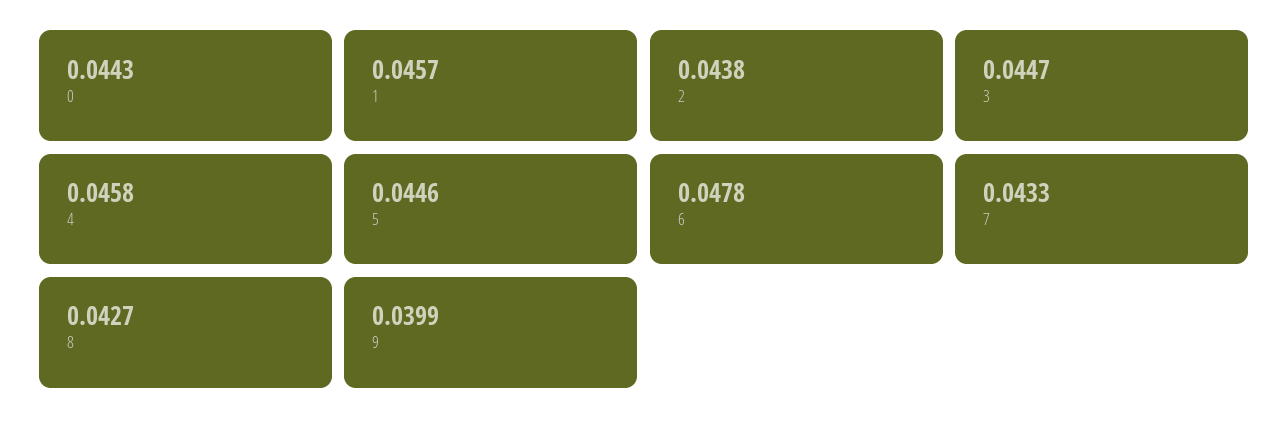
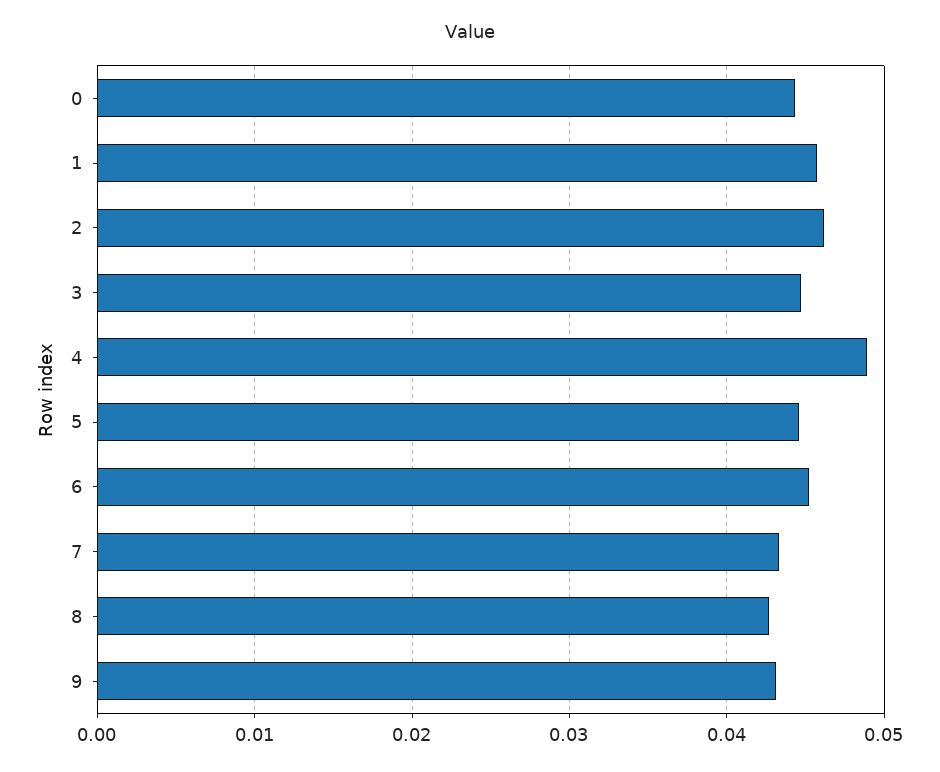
2: 0.0438 -> 0.046
4: 0.0458 -> 0.049
6: 0.0478 -> 0.045
9: 0.0399 -> 0.043

